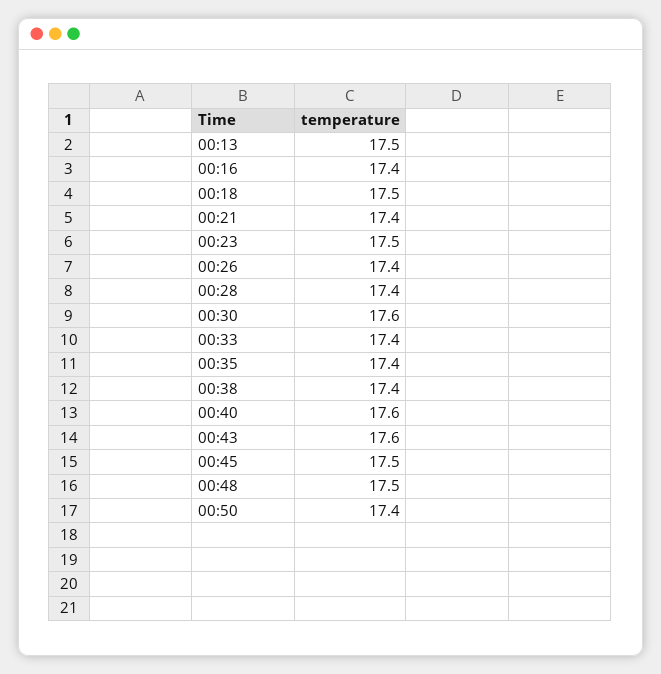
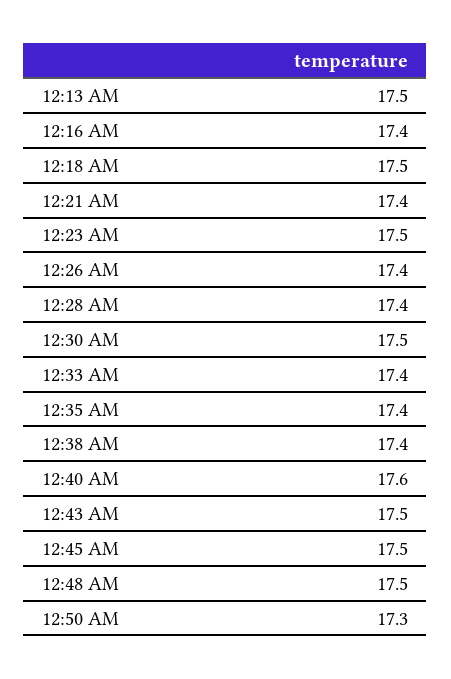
00:30: 17.6 -> 17.5
00:43: 17.6 -> 17.5
00:50: 17.4 -> 17.3

